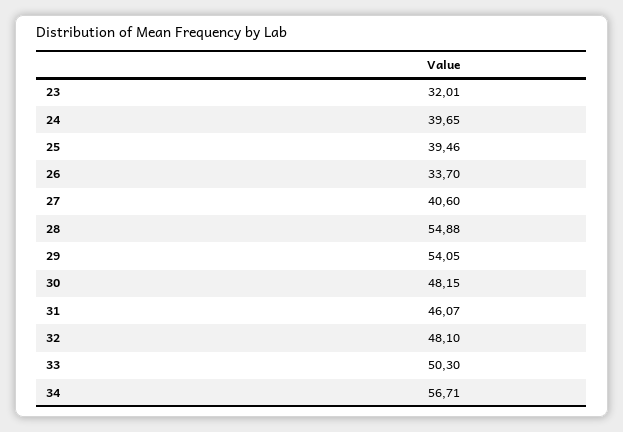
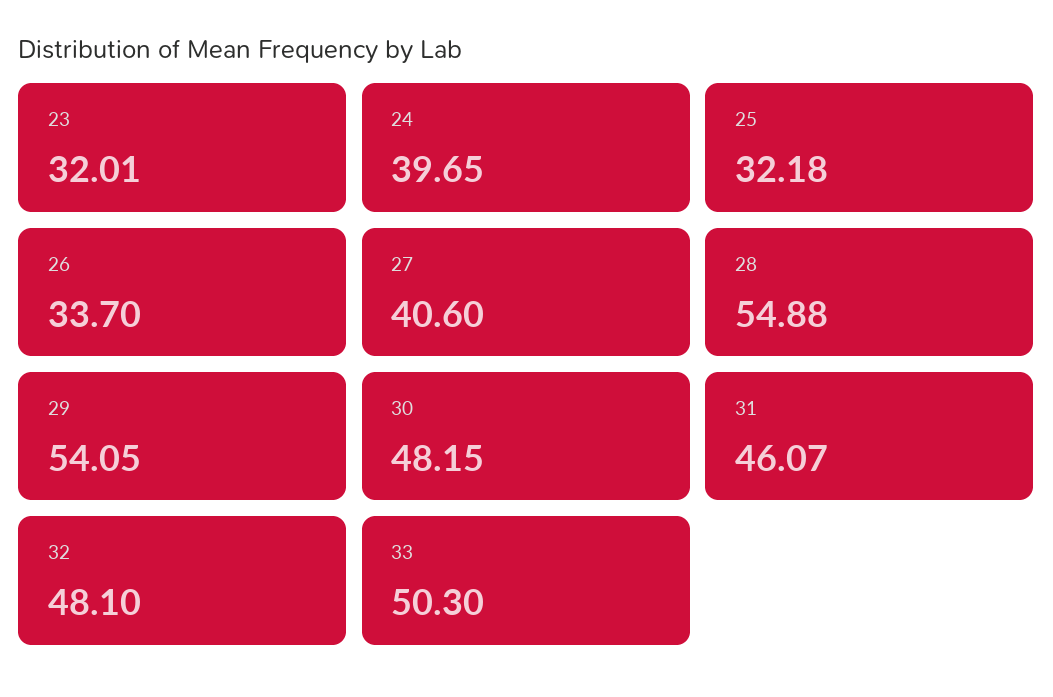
25: 39.46 -> 32.18
34: 56.71 -> none

